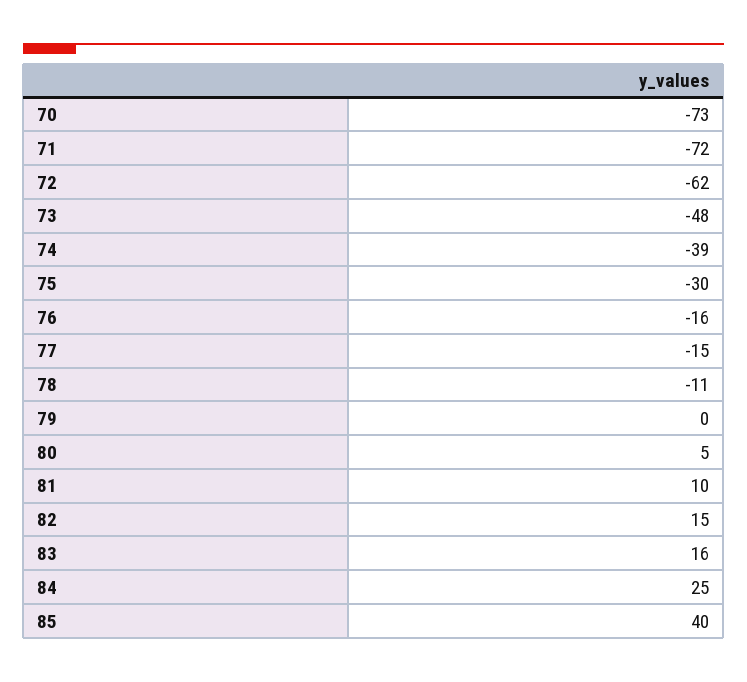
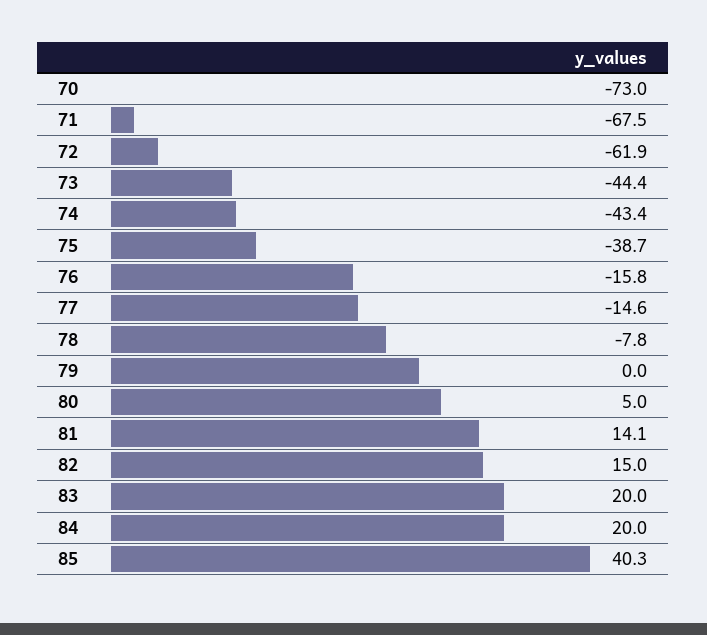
71: -72 -> -67.5
73: -48 -> -44.4
74: -39 -> -43.4
75: -30 -> -38.7
78: -11 -> -7.8
81: 10 -> 14.1
83: 16 -> 20
84: 25 -> 20

